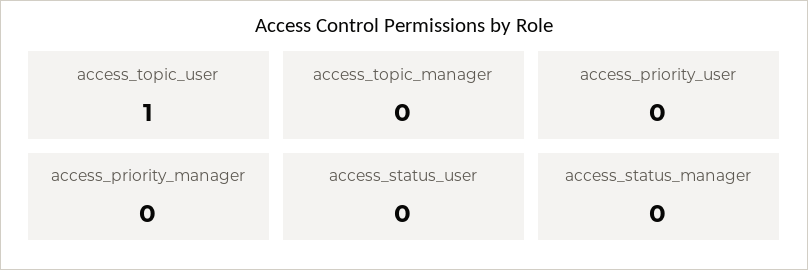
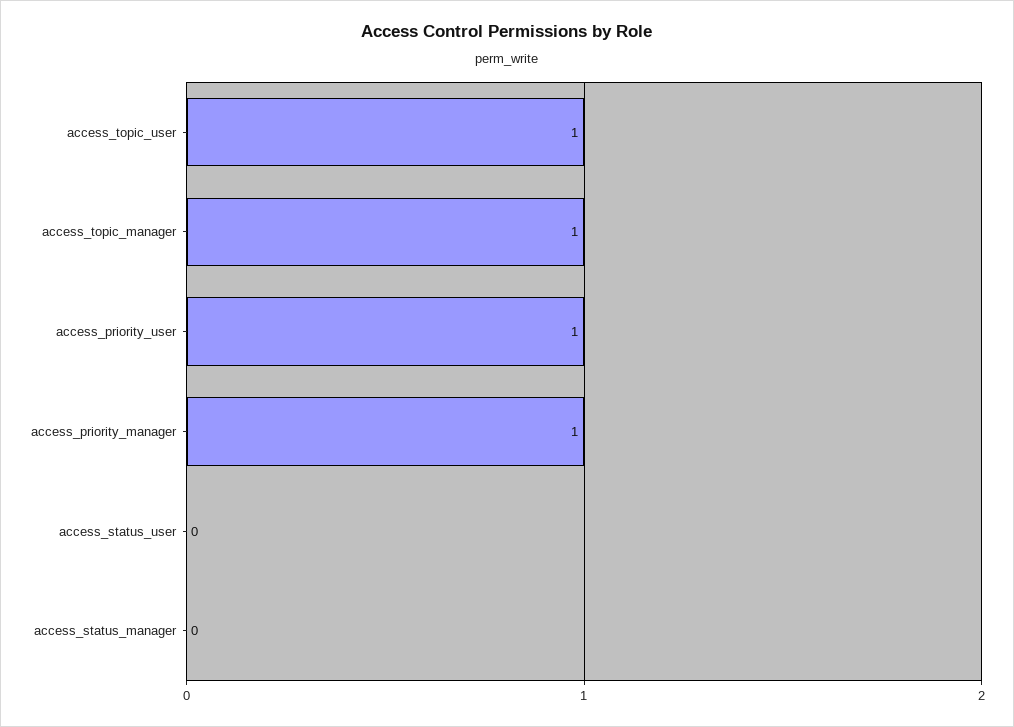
access_topic_manager: 0 -> 1
access_priority_user: 0 -> 1
access_priority_manager: 0 -> 1

